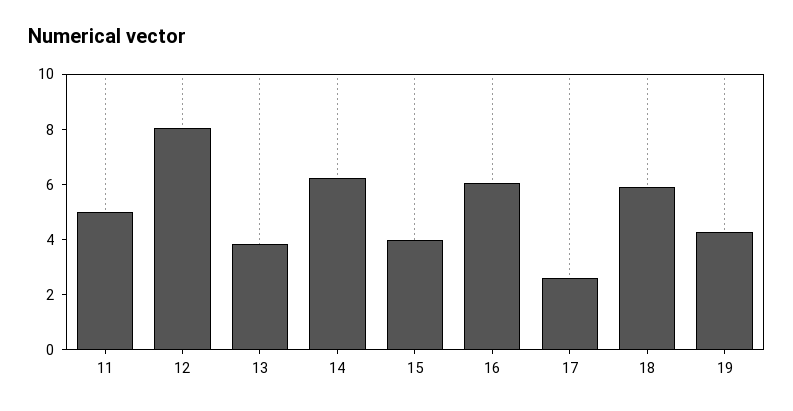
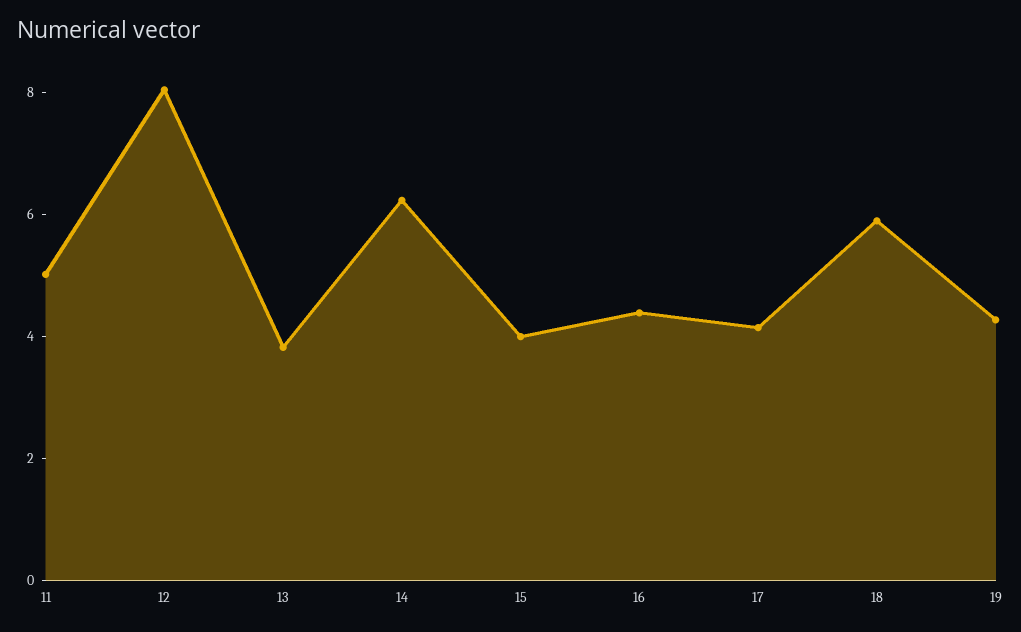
16: 6 -> 4.5
17: 2.5 -> 4

